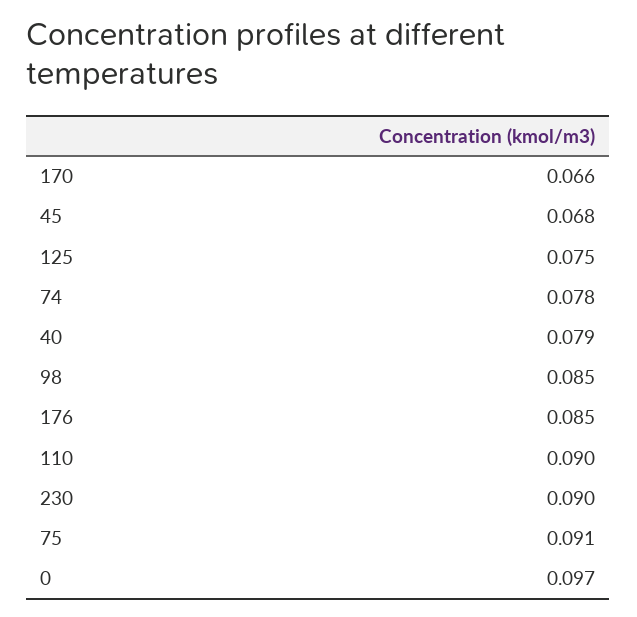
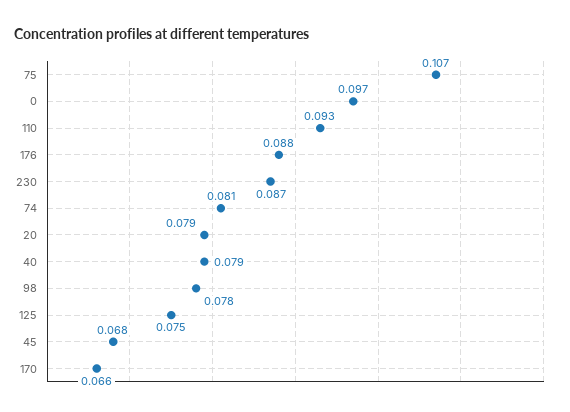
74: 0.078 -> 0.081
98: 0.085 -> 0.078
176: 0.085 -> 0.088
110: 0.09 -> 0.093
230: 0.09 -> 0.087
75: 0.091 -> 0.107
20: none -> 0.079

